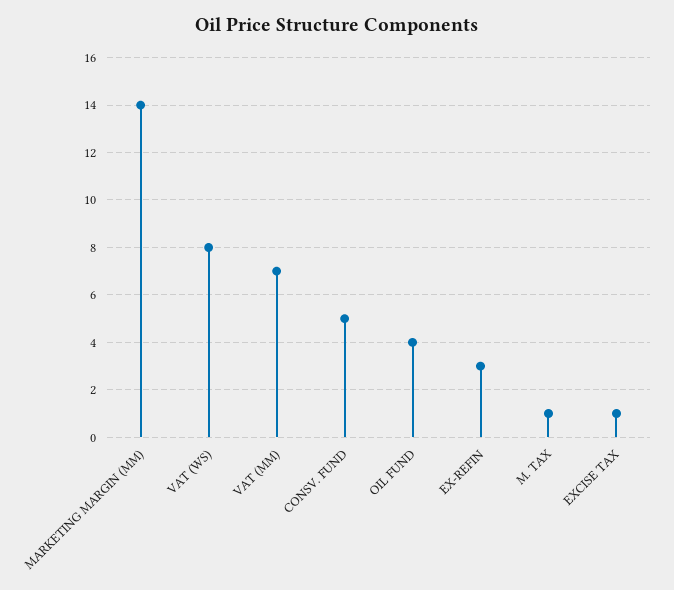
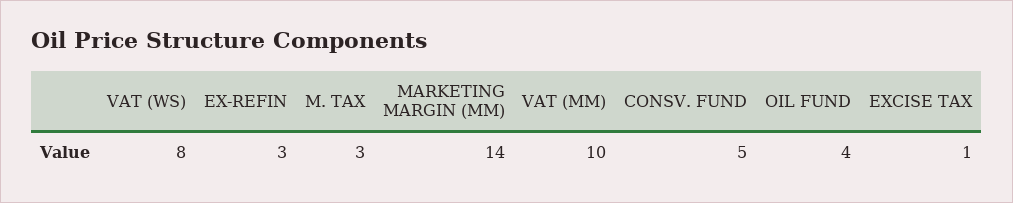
VAT (MM): 7 -> 10
M. TAX: 1 -> 3

